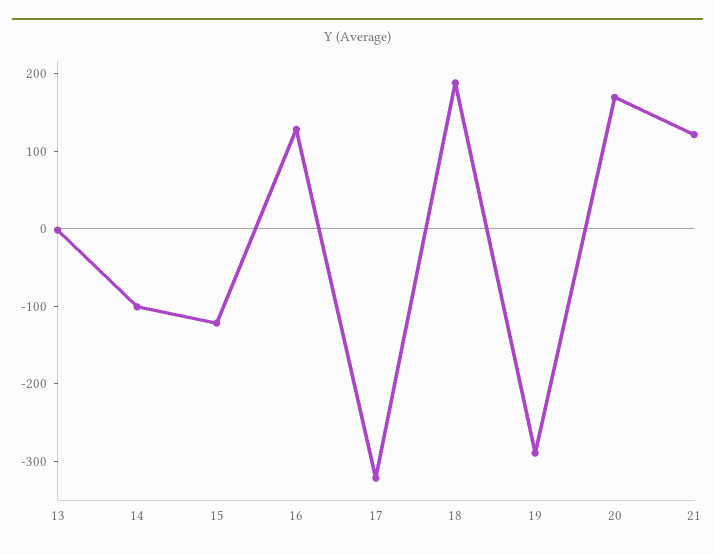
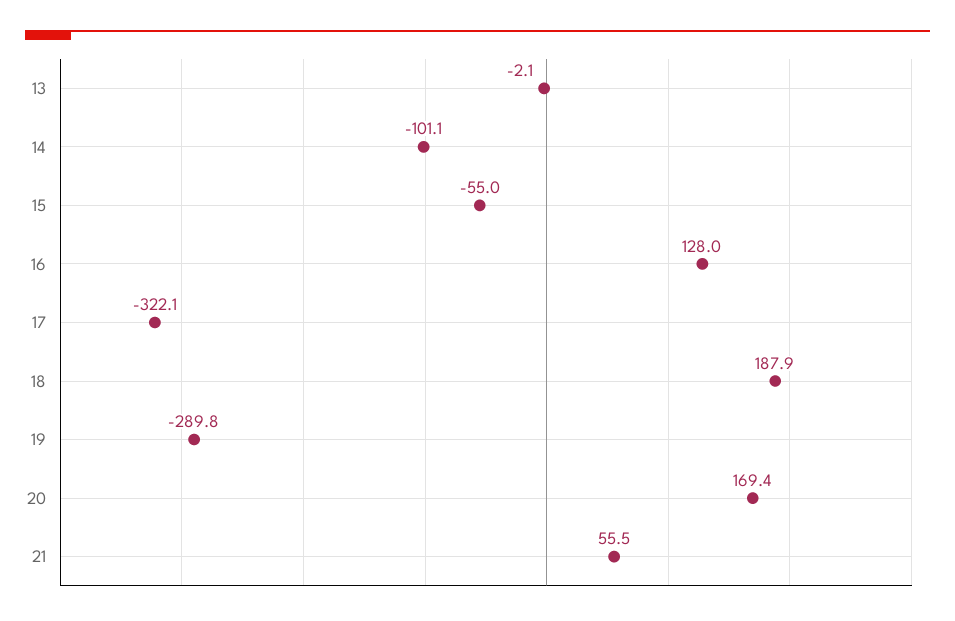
15: -120 -> -55
21: 120 -> 55.5

